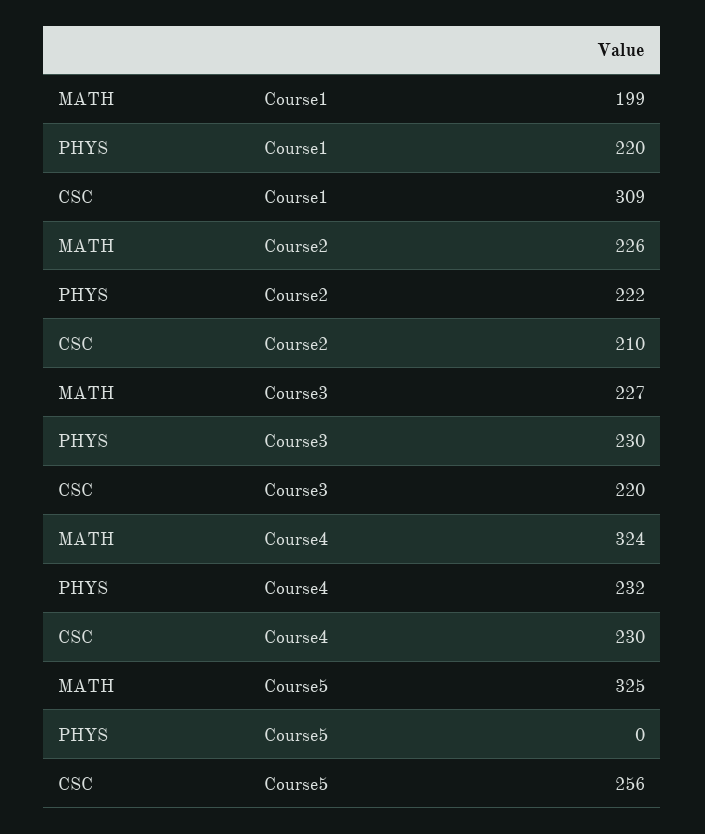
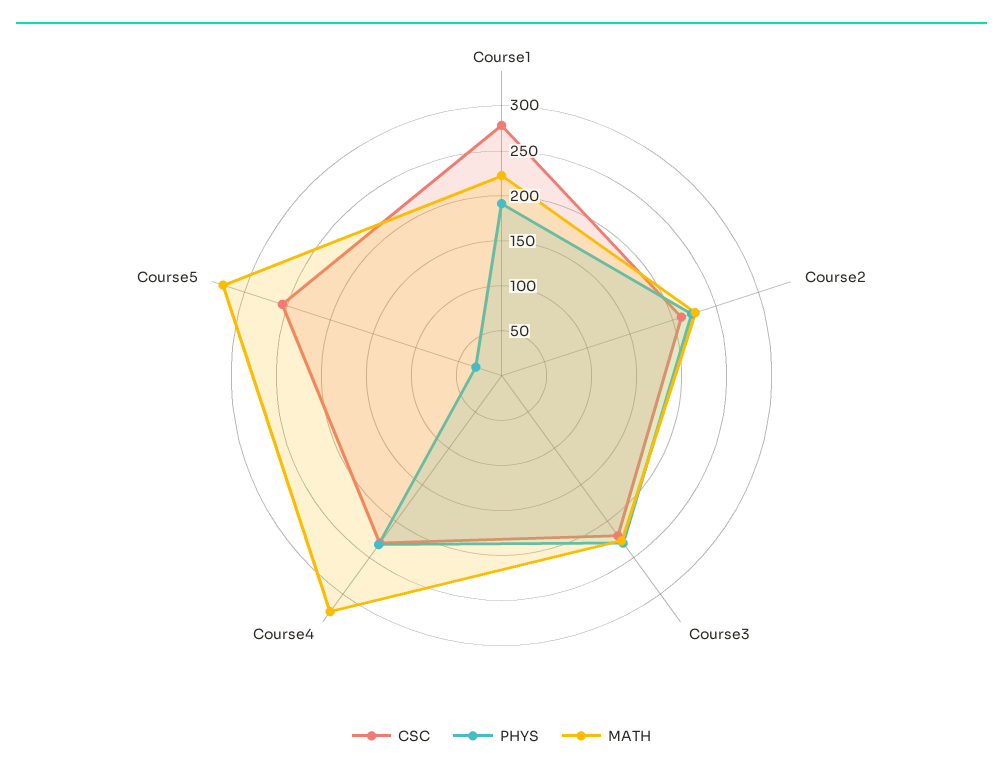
MATH, Course1: 199 -> 220
PHYS, Course1: 220 -> 190
CSC, Course1: 309 -> 280
PHYS, Course5: 0 -> 30

